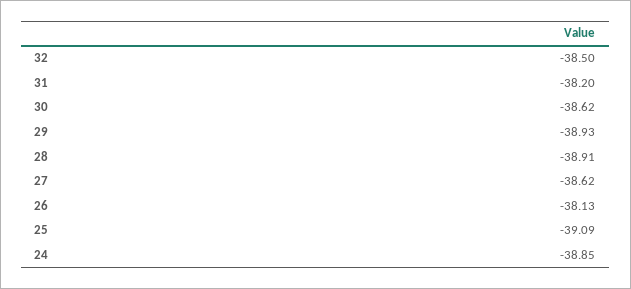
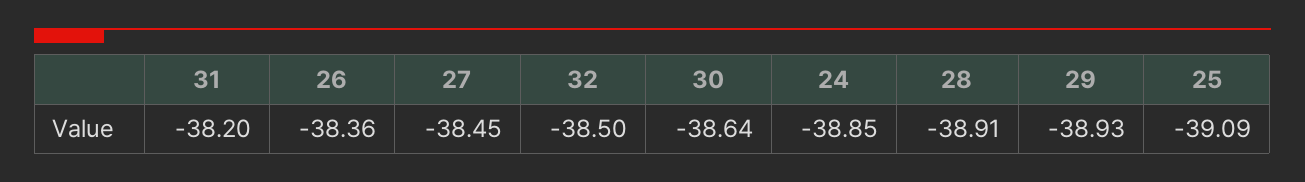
30: -38.62 -> -38.64
27: -38.62 -> -38.45
26: -38.13 -> -38.36

